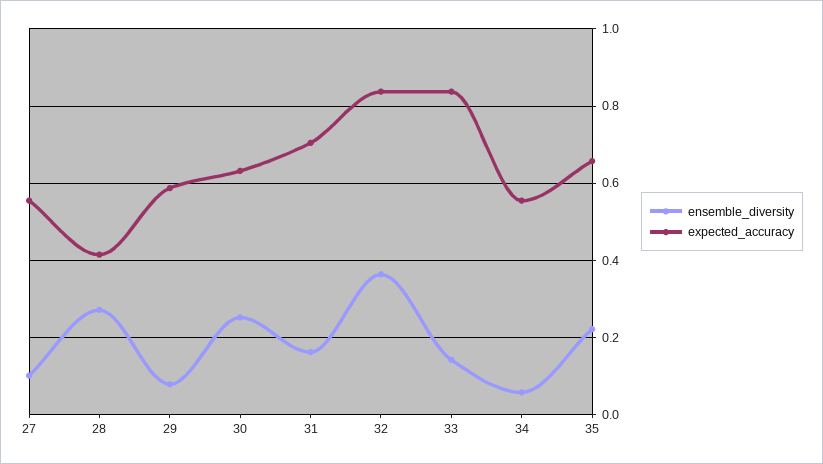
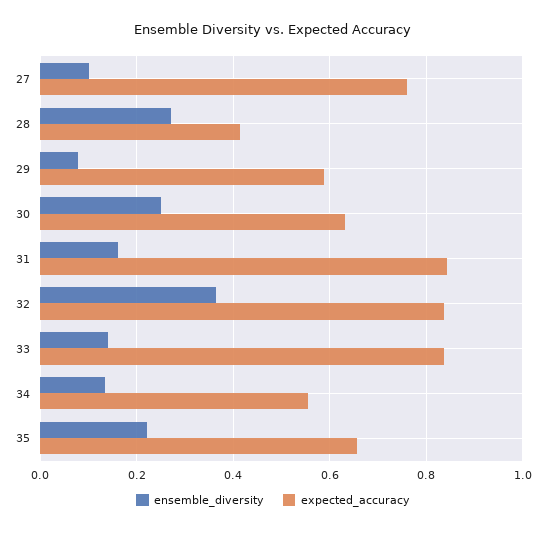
expected_accuracy, 27: 0.56 -> 0.76
expected_accuracy, 31: 0.7 -> 0.84
ensemble_diversity, 34: 0.06 -> 0.14

